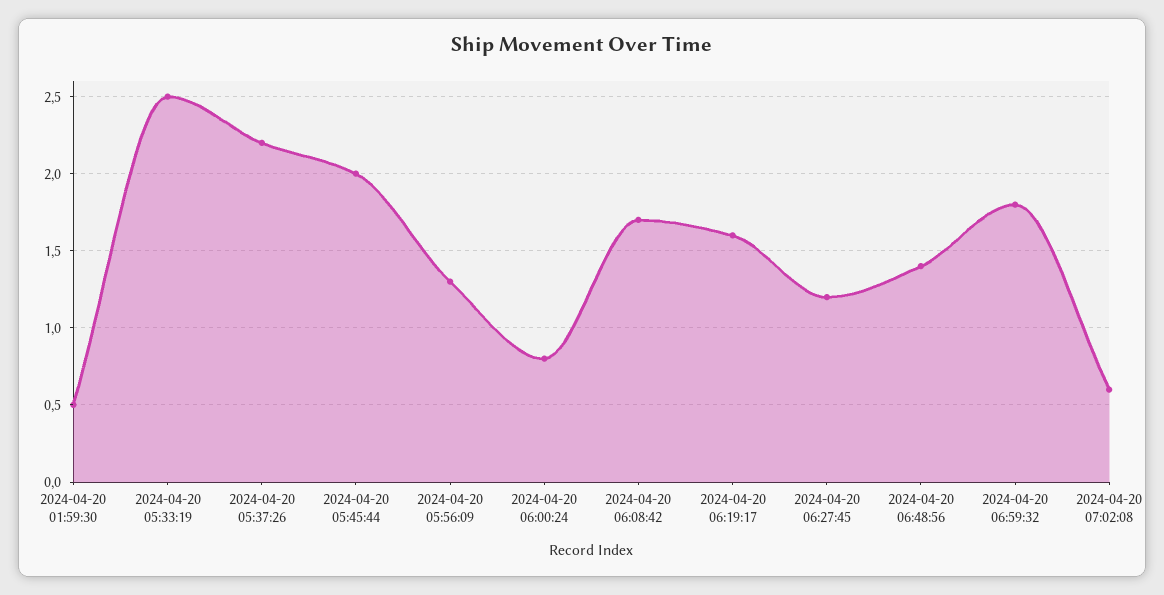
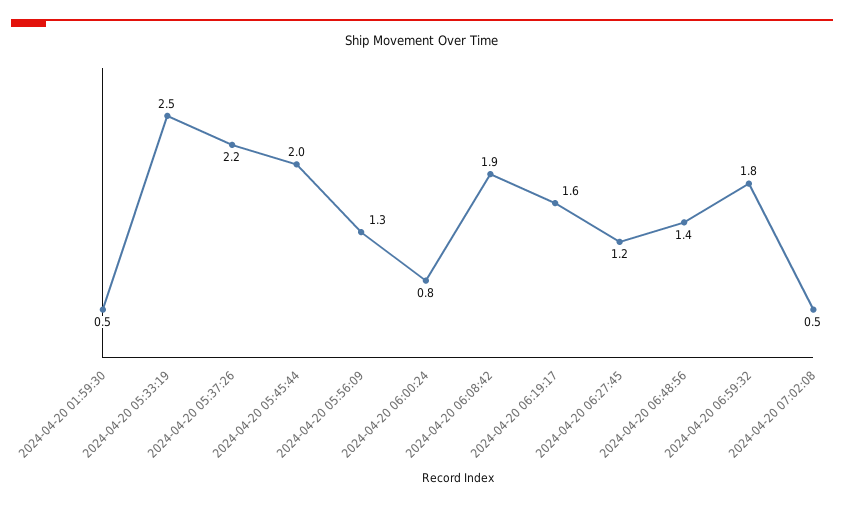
2024-04-20 06:08:42: 1.7 -> 1.9
2024-04-20 07:02:08: 0.6 -> 0.5

